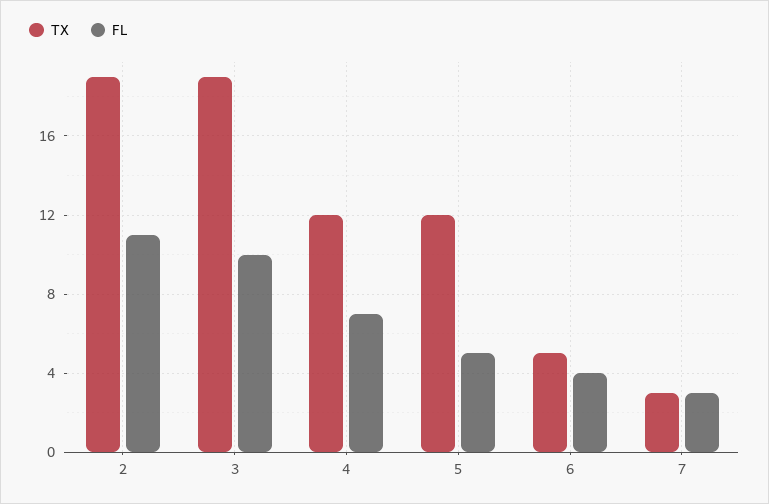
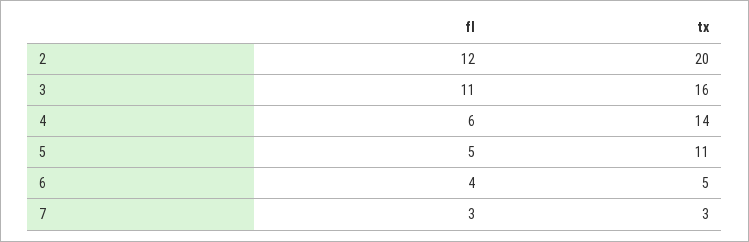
TX, 2: 19 -> 20
FL, 2: 11 -> 12
TX, 3: 19 -> 16
FL, 3: 10 -> 11
TX, 4: 12 -> 14
FL, 4: 7 -> 6
TX, 5: 12 -> 11

